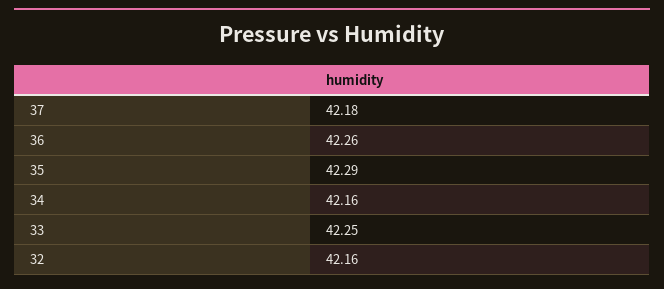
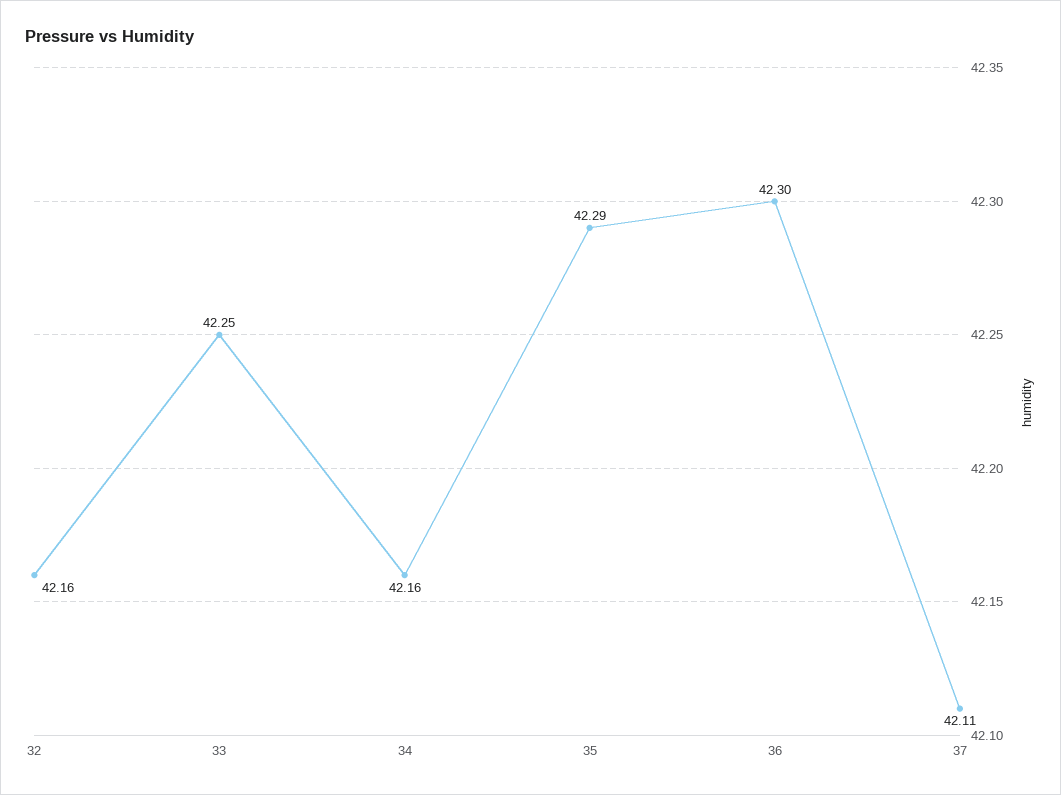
37: 42.18 -> 42.11
36: 42.26 -> 42.3

